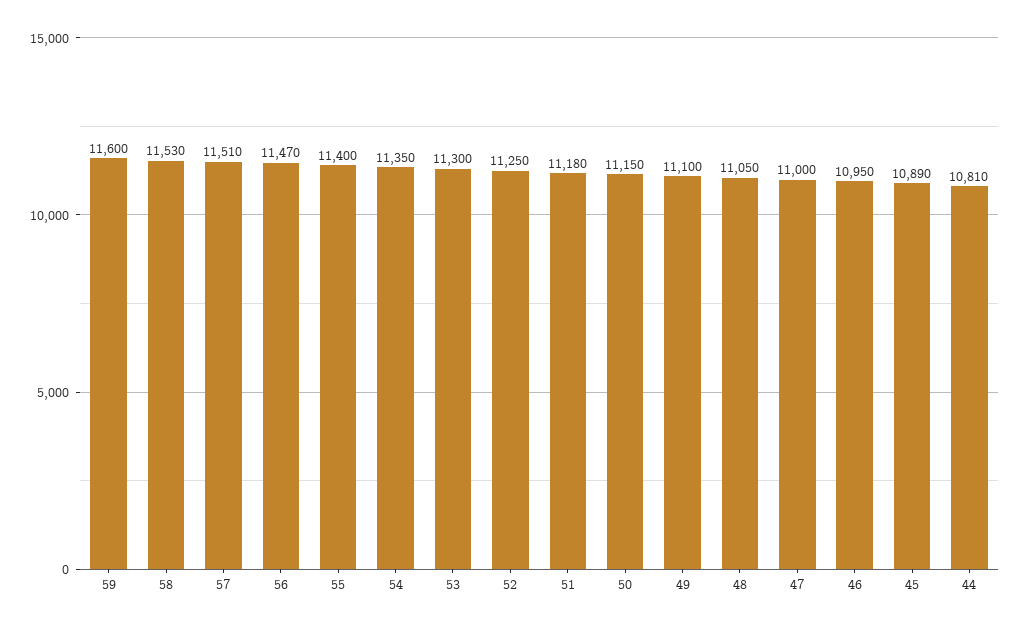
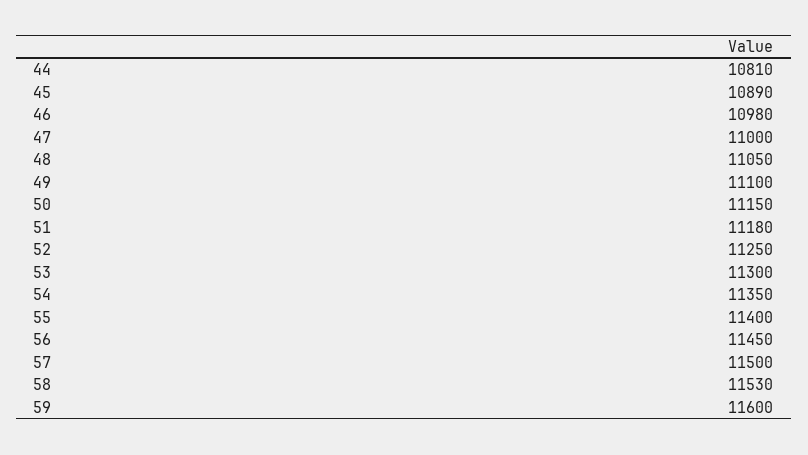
57: 11510 -> 11500
56: 11470 -> 11450
46: 10950 -> 10980

